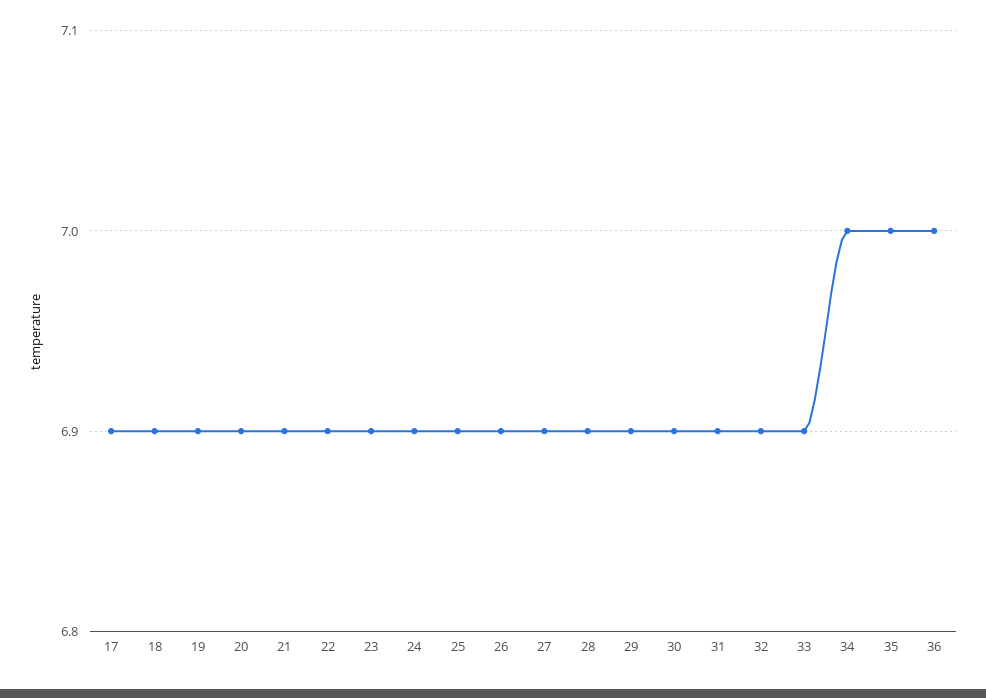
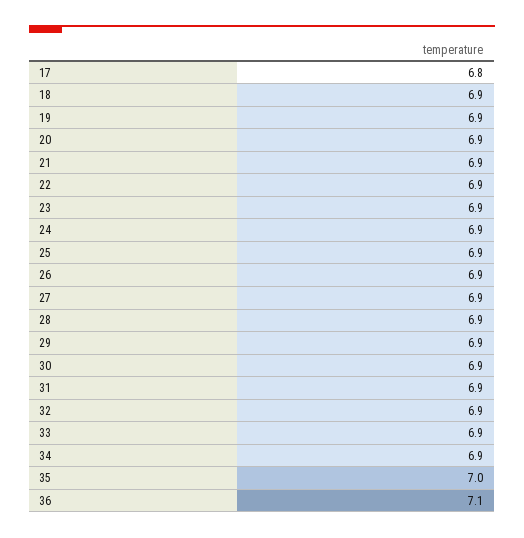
17: 6.9 -> 6.8
34: 7 -> 6.9
36: 7 -> 7.1

